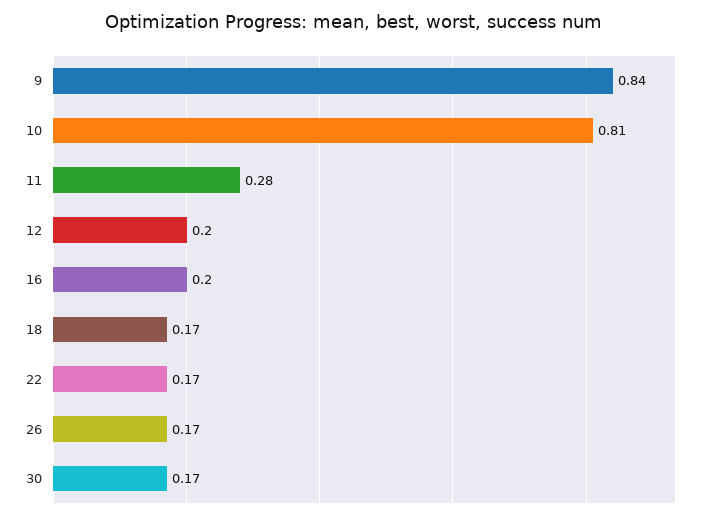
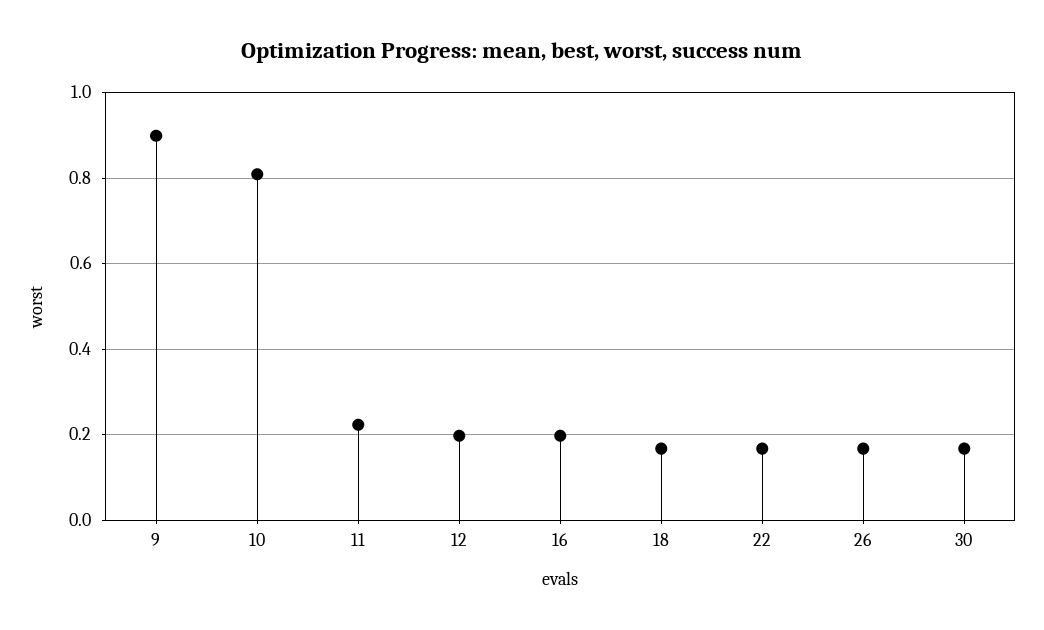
9: 0.84 -> 0.9
11: 0.28 -> 0.22

